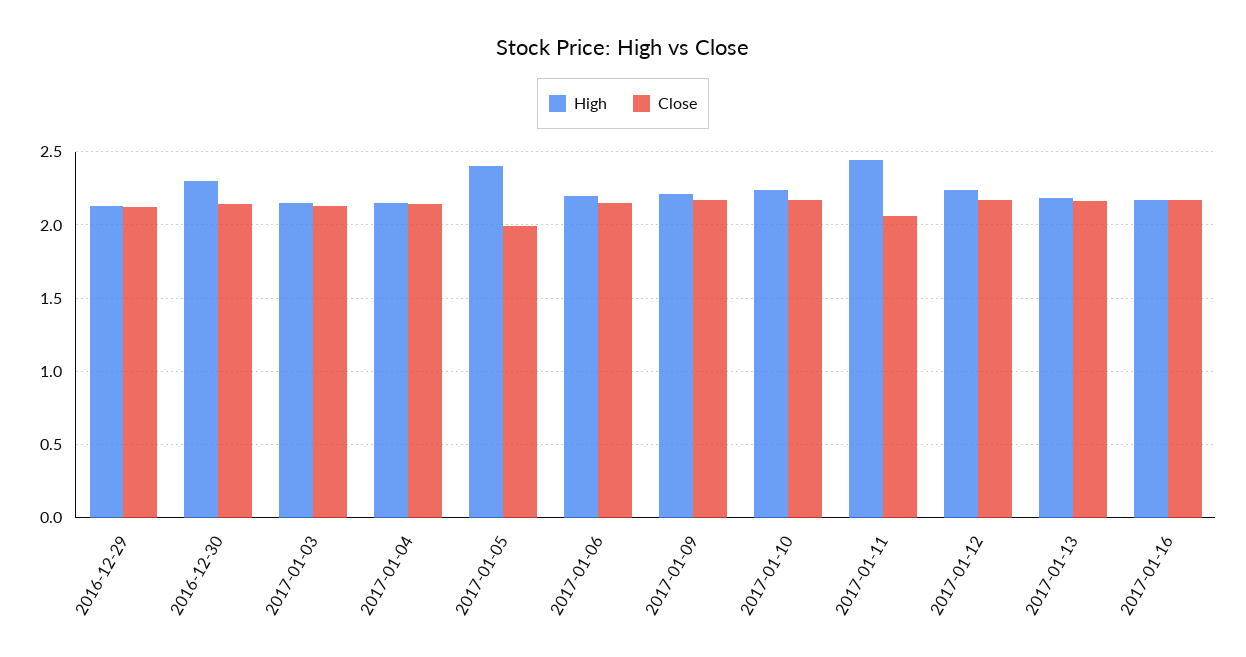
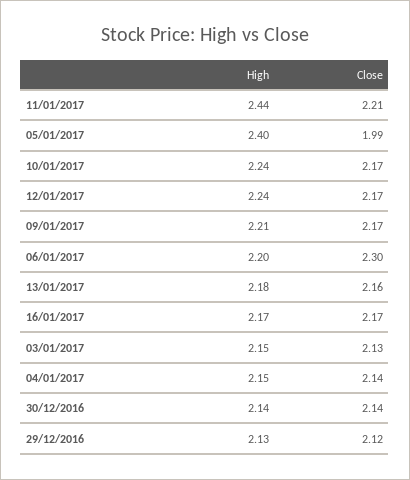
High, 2016-12-30: 2.3 -> 2.14
Close, 2017-01-06: 2.15 -> 2.3
Close, 2017-01-11: 2.05 -> 2.21

